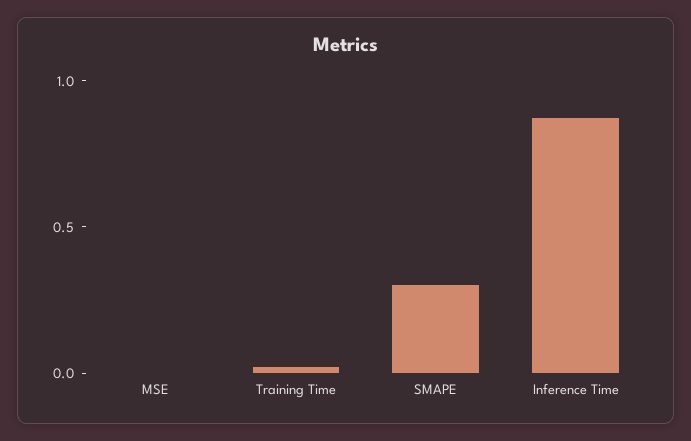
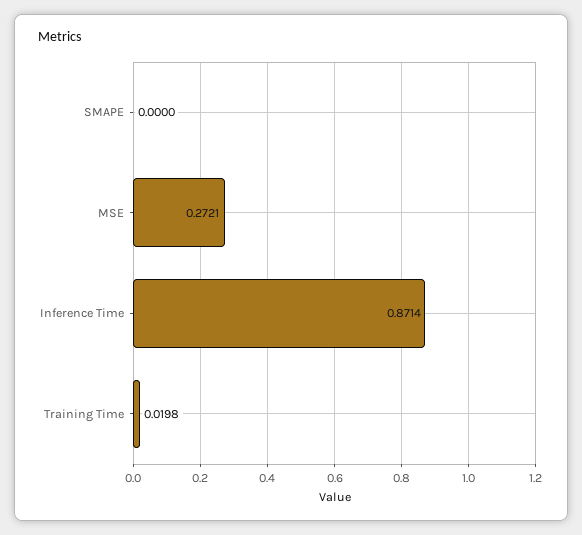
MSE: 0 -> 0.2721
SMAPE: 0.3 -> 0

